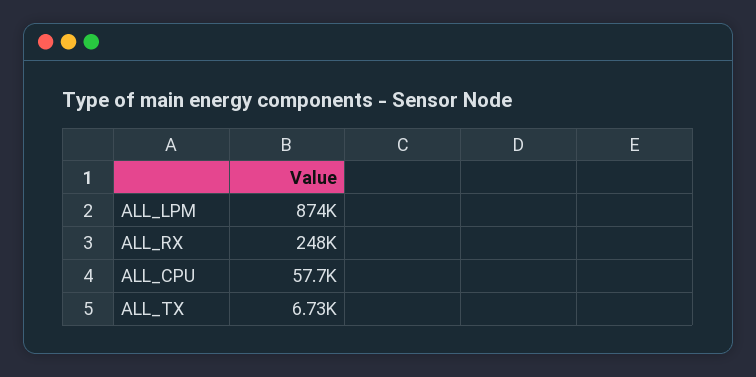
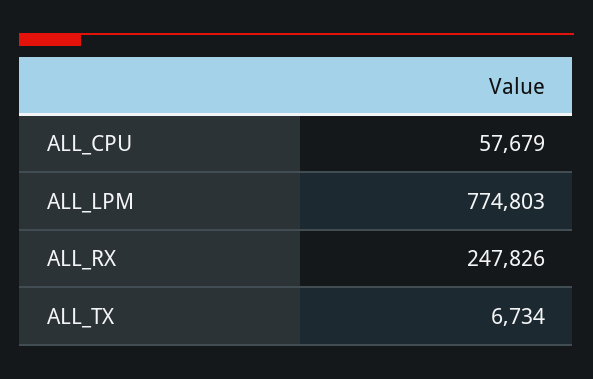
ALL_LPM: 874000 -> 774803

